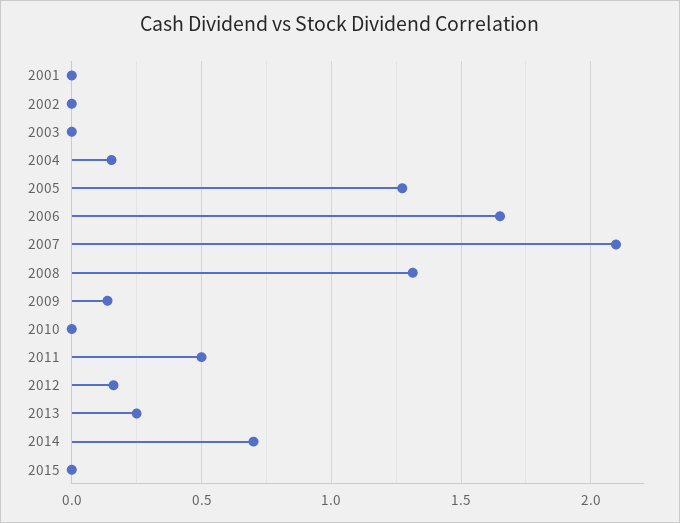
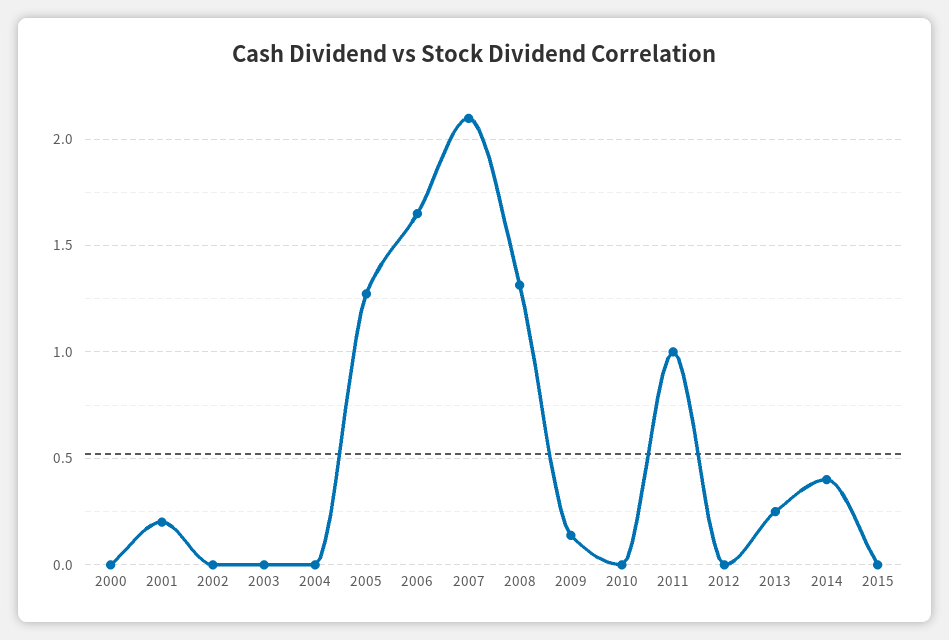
2001: 0 -> 0.2
2004: 0.15 -> 0
2011: 0.5 -> 1
2012: 0.15 -> 0
2014: 0.7 -> 0.4
2000: none -> 0

